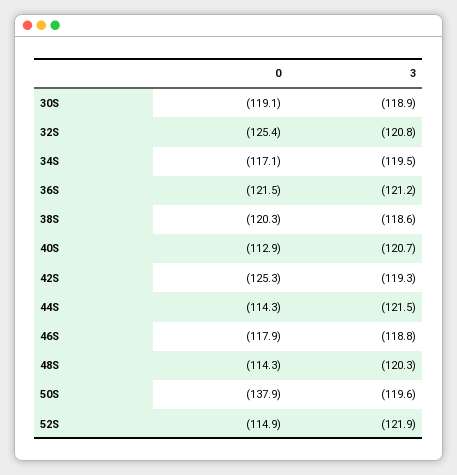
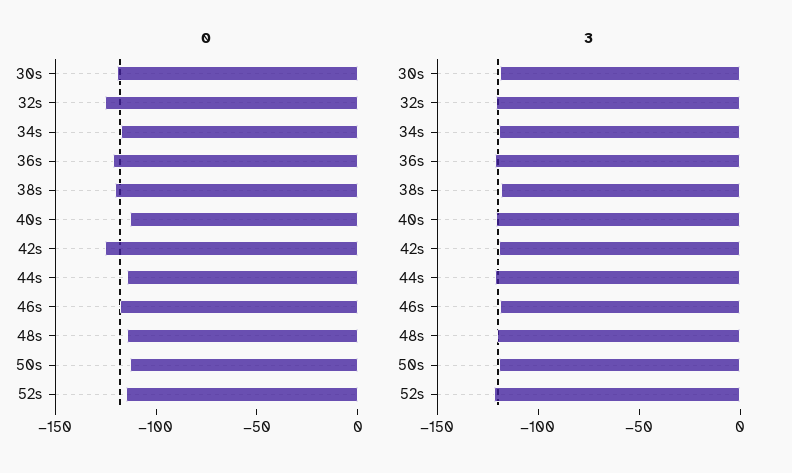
0, 50S: -137.9 -> -110

